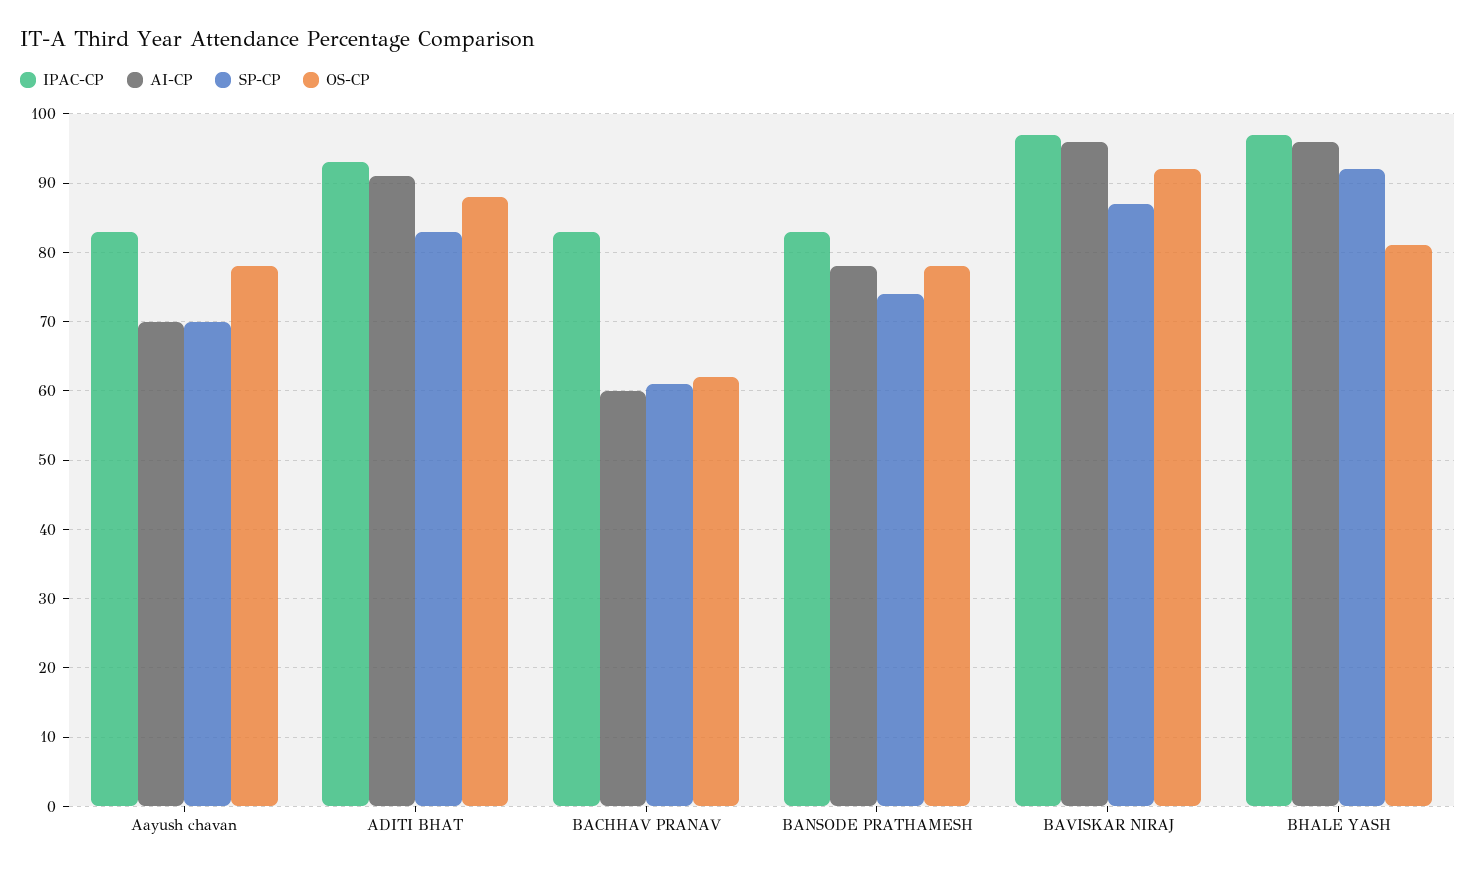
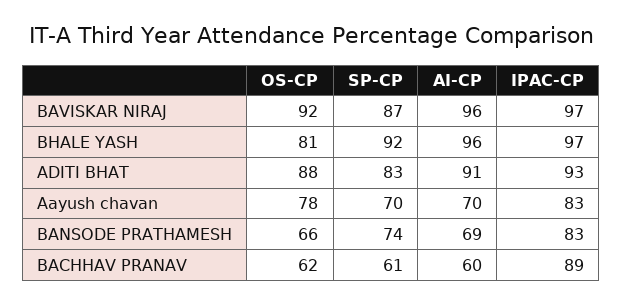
IPAC-CP, BACHHAV PRANAV: 83 -> 89
AI-CP, BANSODE PRATHAMESH: 78 -> 69
OS-CP, BANSODE PRATHAMESH: 78 -> 66

